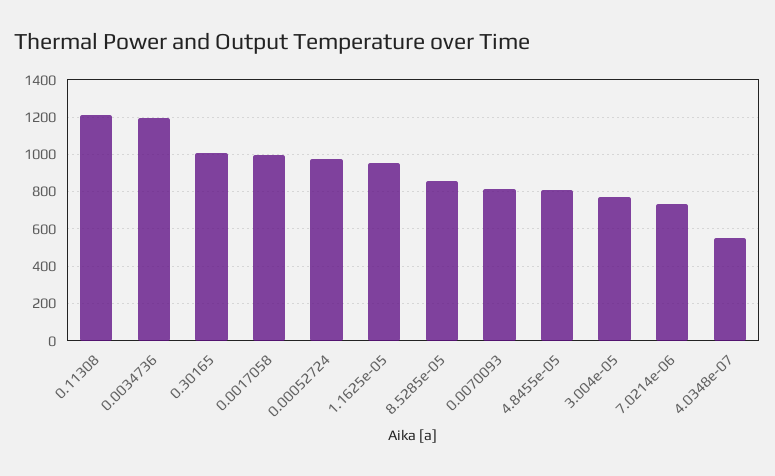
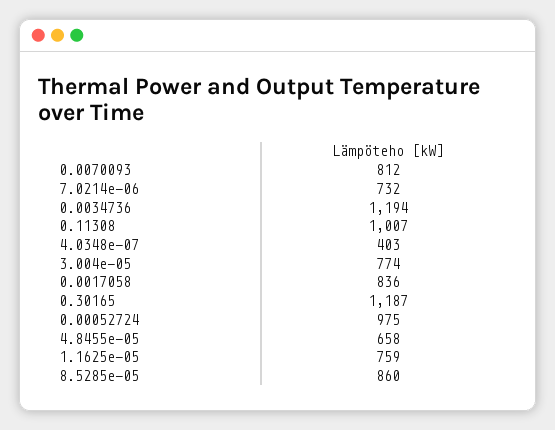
0.11308: 1200 -> 1007
0.30165: 1000 -> 1187
0.0017058: 1000 -> 836
1.1625e-05: 950 -> 759
4.8455e-05: 800 -> 658
4.0348e-07: 550 -> 403

